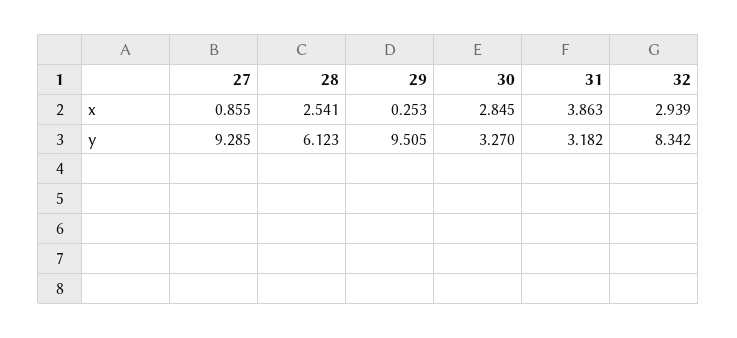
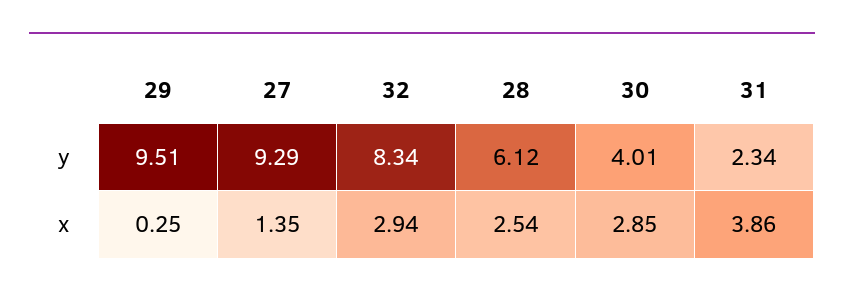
27, x: 0.855 -> 1.35
30, y: 3.27 -> 4.01
31, y: 3.182 -> 2.34

